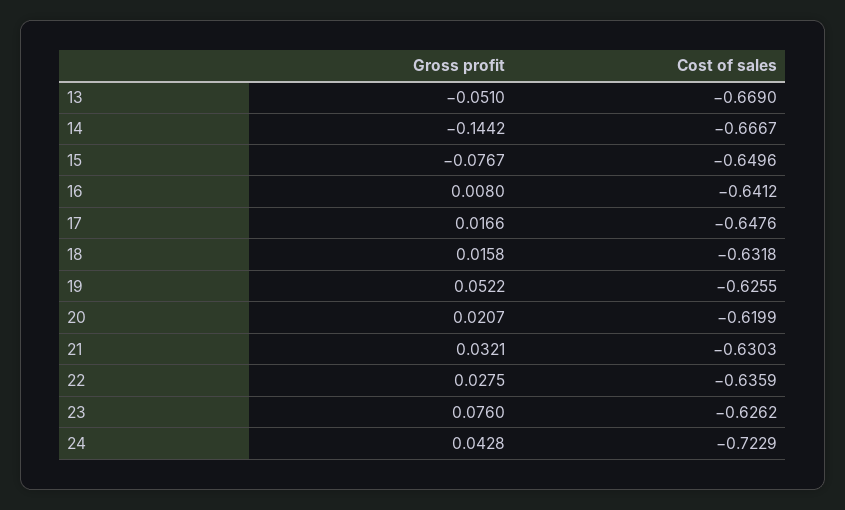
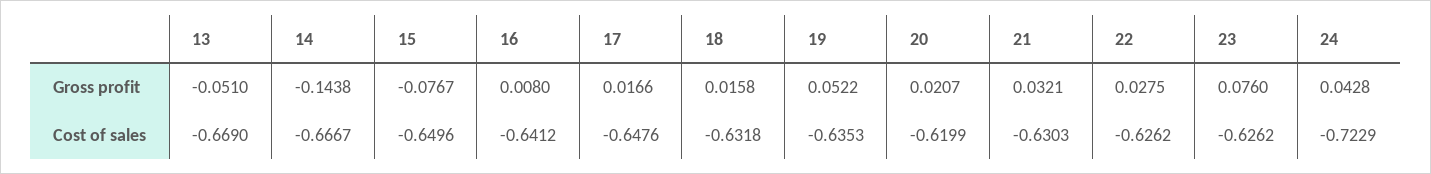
Gross profit, 14: -0.1442 -> -0.1438
Cost of sales, 19: -0.6255 -> -0.6353
Cost of sales, 22: -0.6359 -> -0.6262

